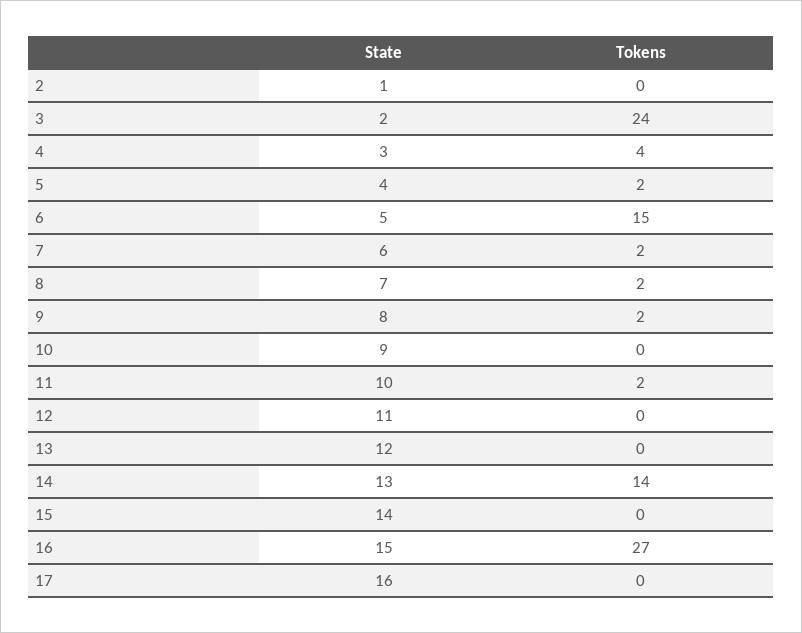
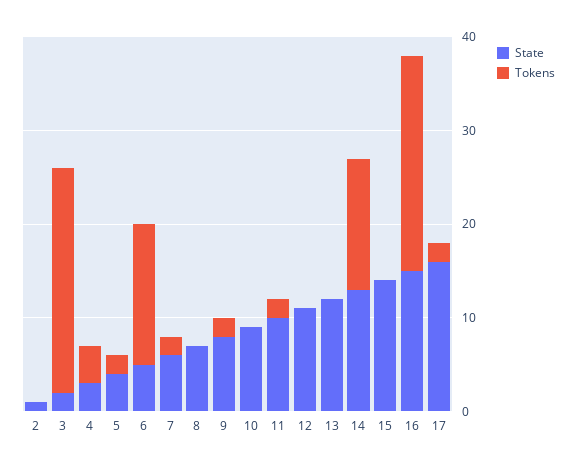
Tokens, 8: 2 -> 0
Tokens, 16: 27 -> 23
Tokens, 17: 0 -> 2

